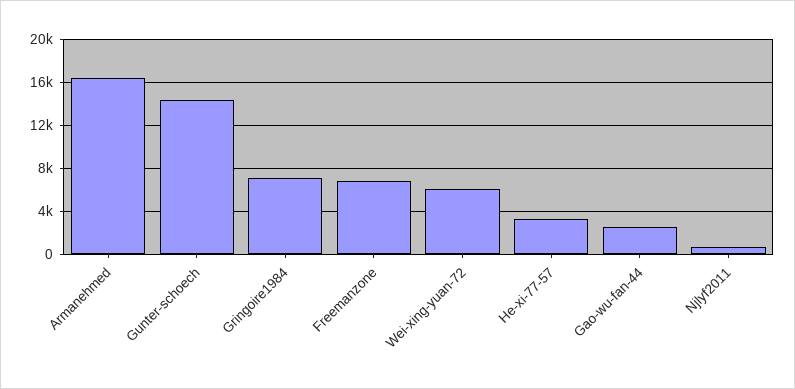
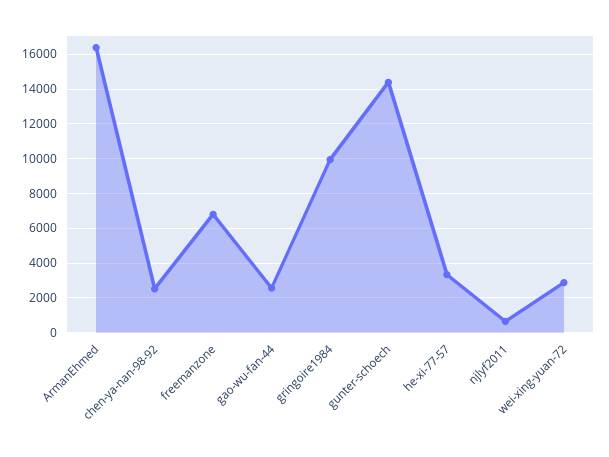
Gringoire1984: 7000 -> 10000
Wei-xing-yuan-72: 6000 -> 3000
chen-ya-nan-98-92: none -> 2500

